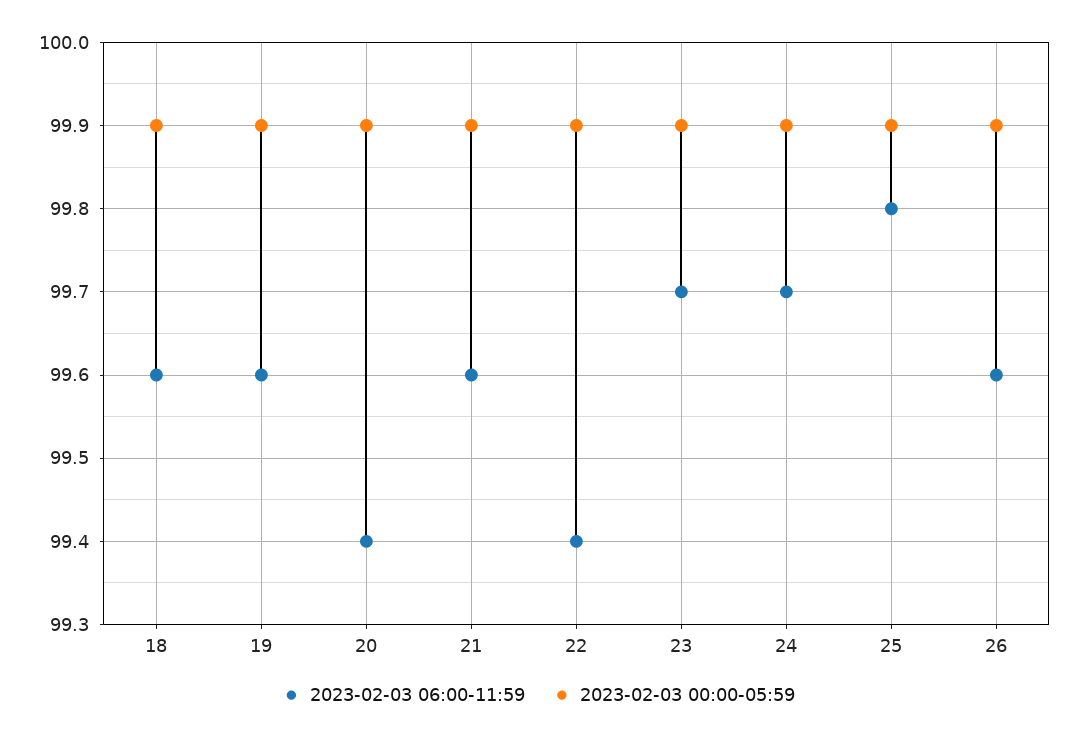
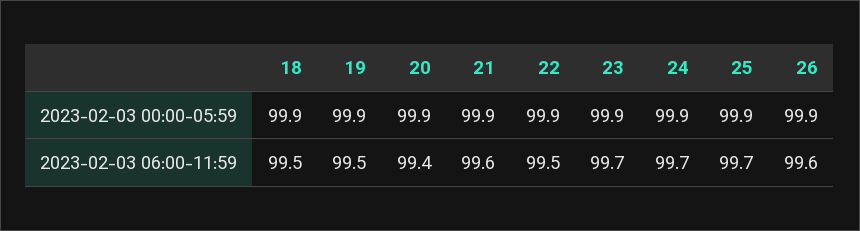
2023-02-03 06:00-11:59, 18: 99.6 -> 99.5
2023-02-03 06:00-11:59, 19: 99.6 -> 99.5
2023-02-03 06:00-11:59, 22: 99.4 -> 99.5
2023-02-03 06:00-11:59, 25: 99.8 -> 99.7

